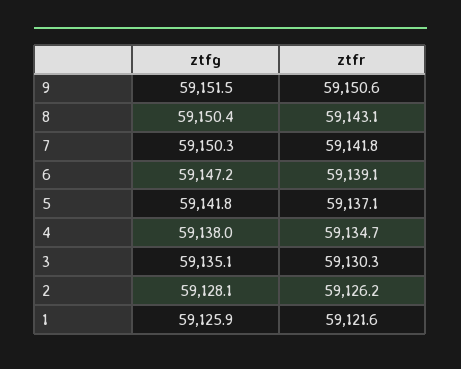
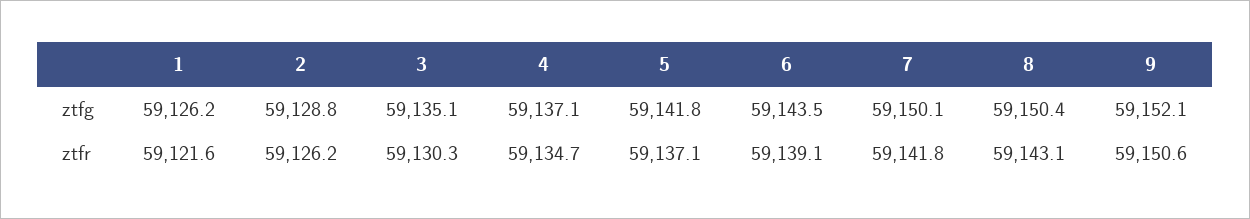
ztfg, 9: 59151.5 -> 59152.1
ztfg, 7: 59150.3 -> 59150.1
ztfg, 6: 59147.2 -> 59143.5
ztfg, 4: 59138 -> 59137.1
ztfg, 2: 59128.1 -> 59128.8
ztfg, 1: 59125.9 -> 59126.2

